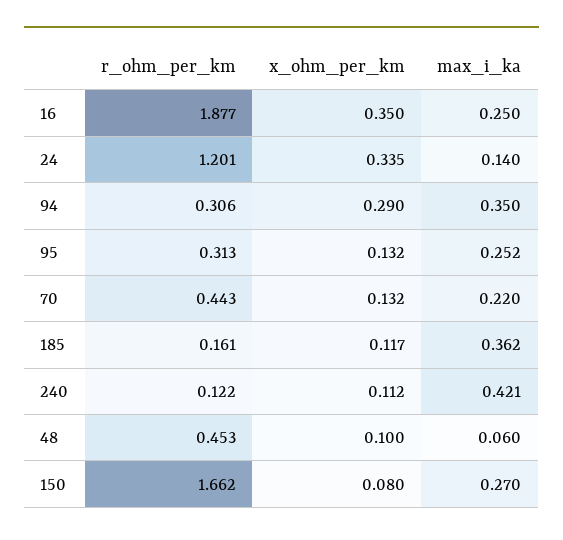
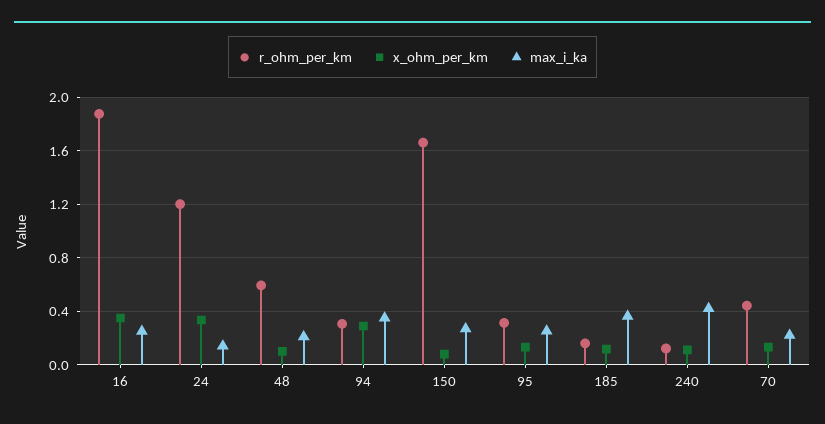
r_ohm_per_km, 48: 0.453 -> 0.6
max_i_ka, 48: 0.06 -> 0.2

